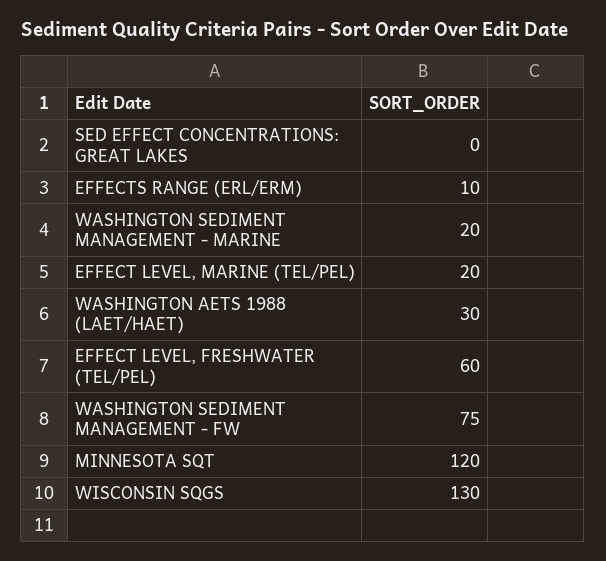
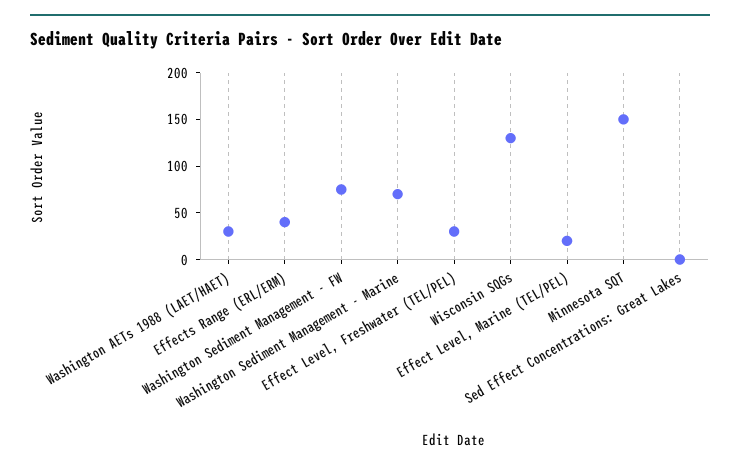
EFFECTS RANGE (ERL/ERM): 10 -> 40
WASHINGTON SEDIMENT MANAGEMENT - MARINE: 20 -> 70
EFFECT LEVEL, FRESHWATER (TEL/PEL): 60 -> 30
MINNESOTA SQT: 120 -> 150

